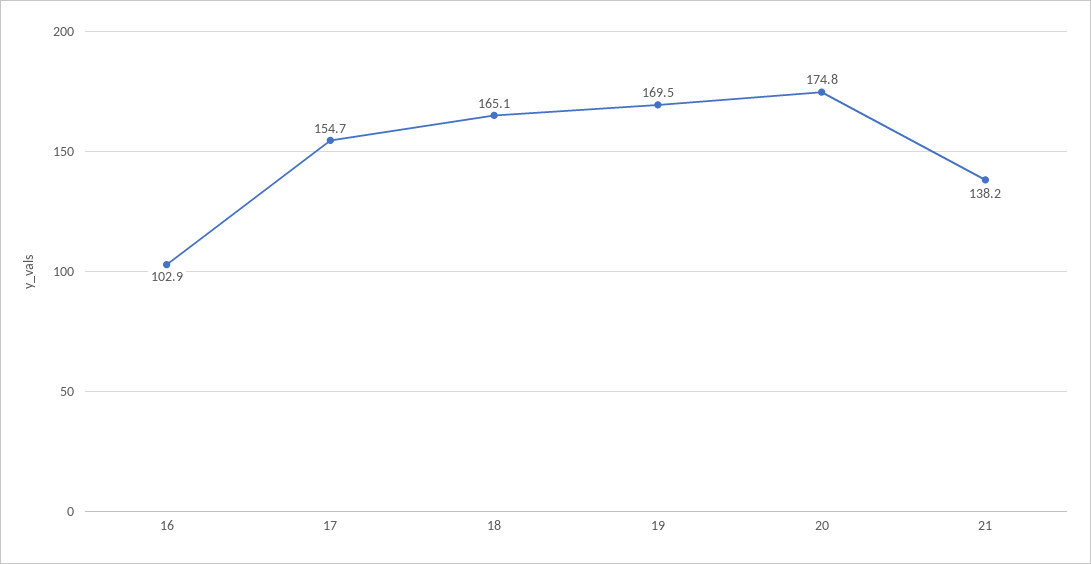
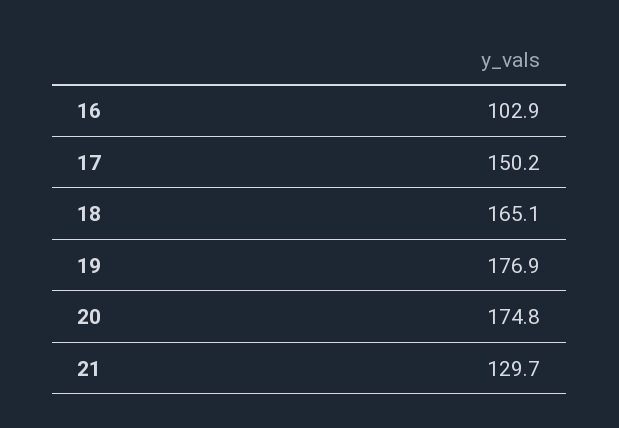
17: 154.7 -> 150.2
19: 169.5 -> 176.9
21: 138.2 -> 129.7

